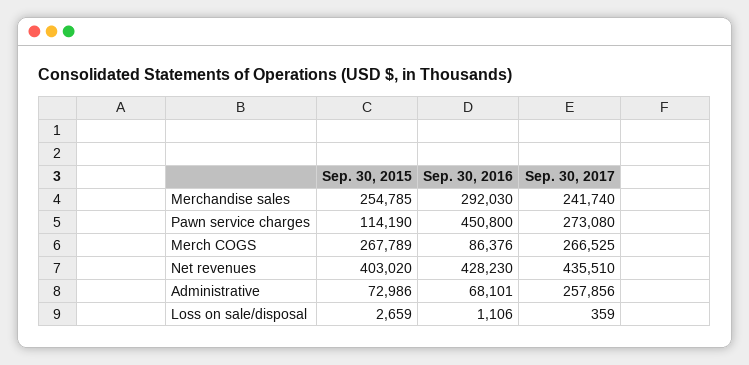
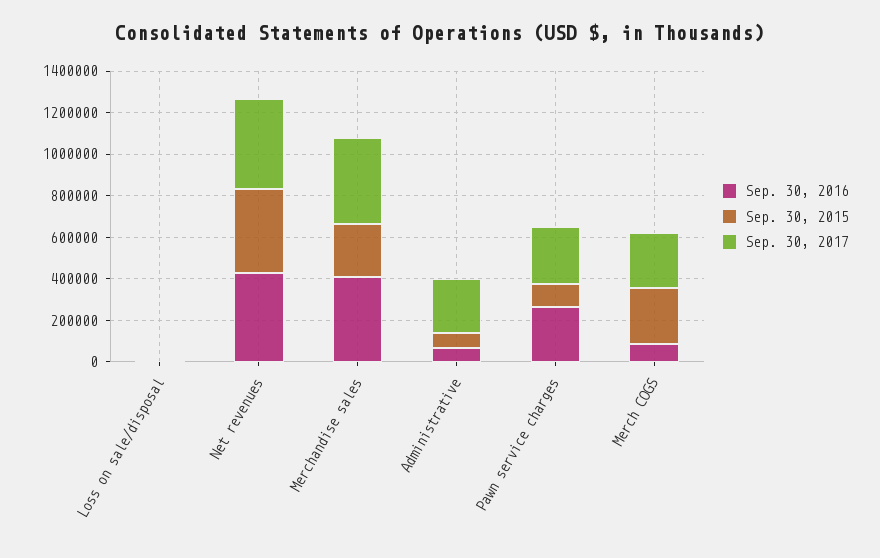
Sep. 30, 2016, Merchandise sales: 292030 -> 400000
Sep. 30, 2017, Merchandise sales: 241740 -> 400000
Sep. 30, 2016, Pawn service charges: 450800 -> 250000

